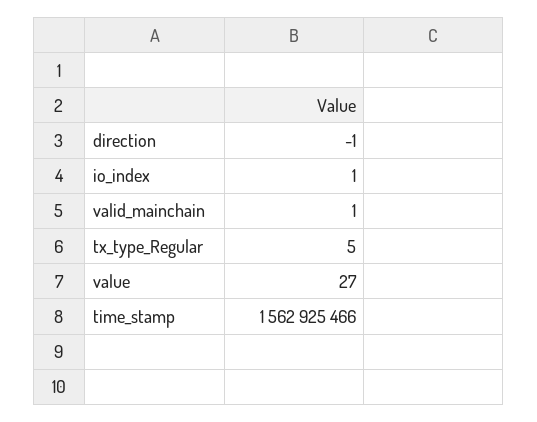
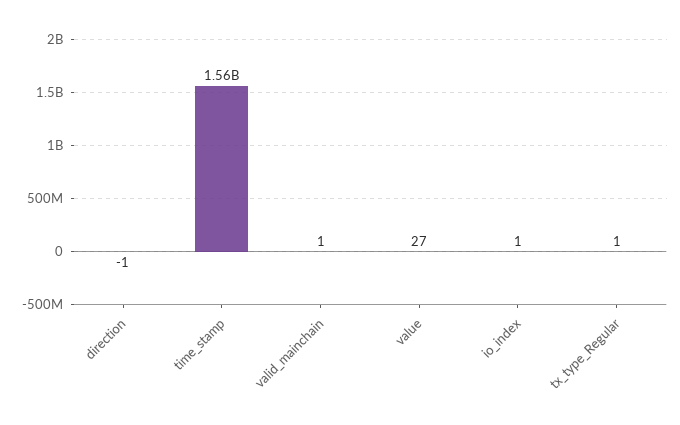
tx_type_Regular: 5 -> 1

